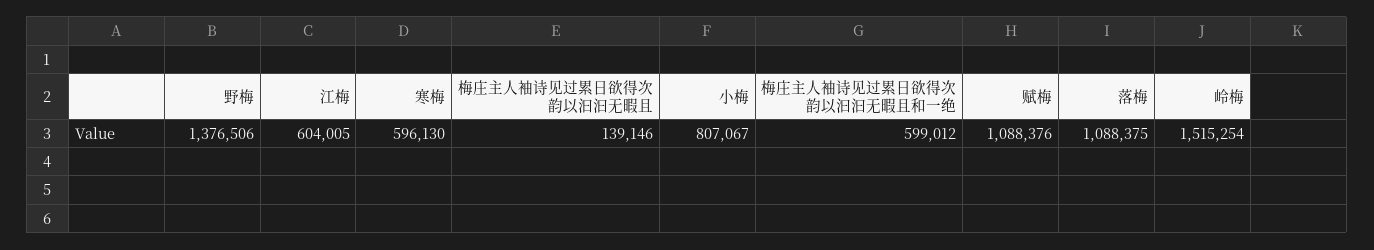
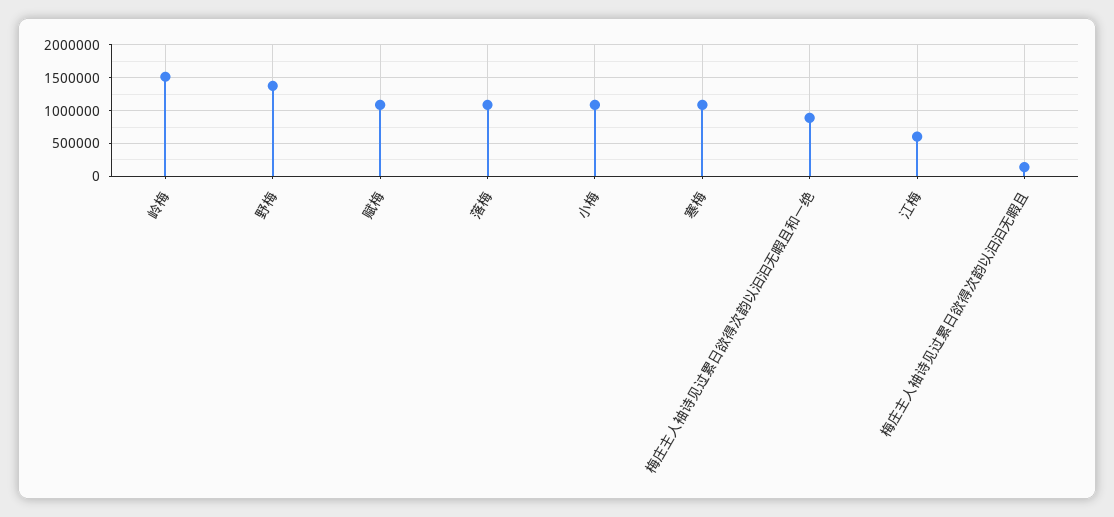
寒梅: 596130 -> 1100000
小梅: 807067 -> 1100000
梅庄主人袖诗见过累日欲得次韵以汩汩无暇且和一绝: 599012 -> 900000

